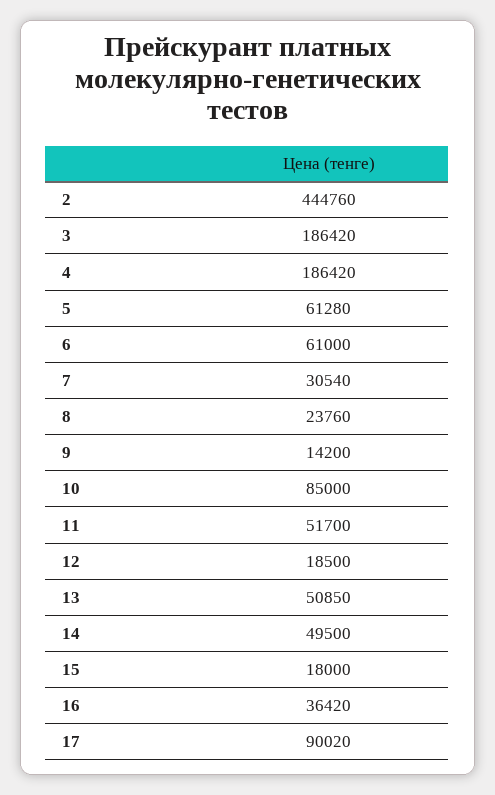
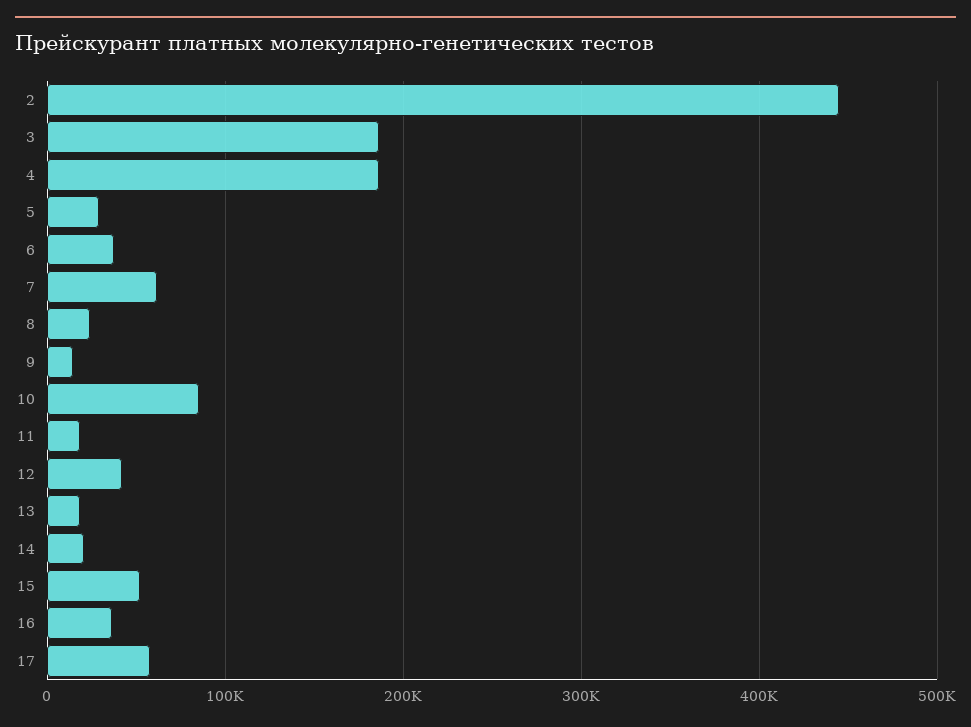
5: 61280 -> 30000
6: 61000 -> 40000
7: 30540 -> 60000
11: 51700 -> 20000
12: 18500 -> 40000
13: 50850 -> 20000
14: 49500 -> 20000
15: 18000 -> 50000
17: 90020 -> 60000

